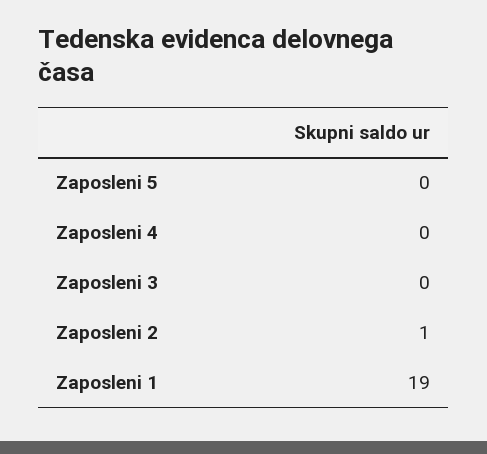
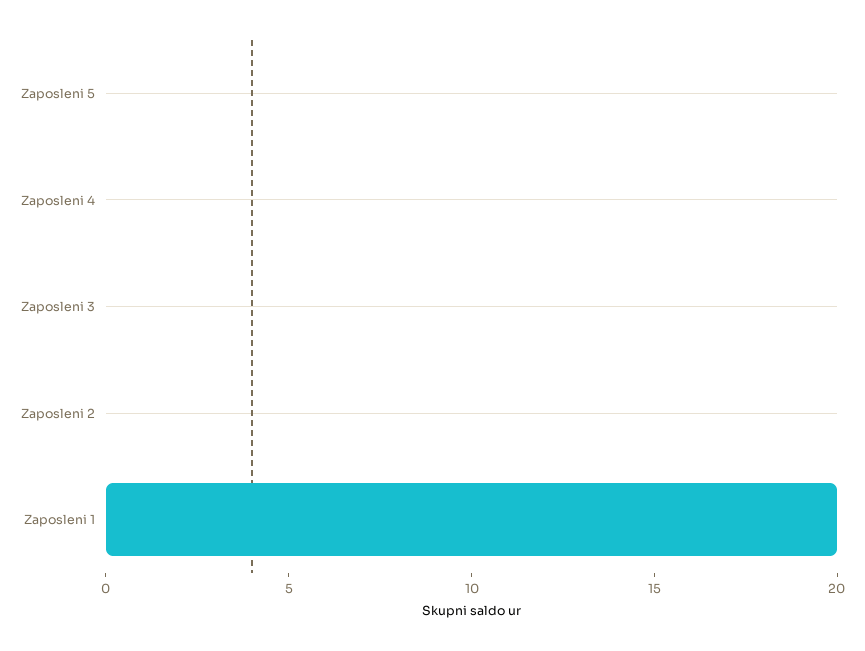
Zaposleni 2: 1 -> 0
Zaposleni 1: 19 -> 20

